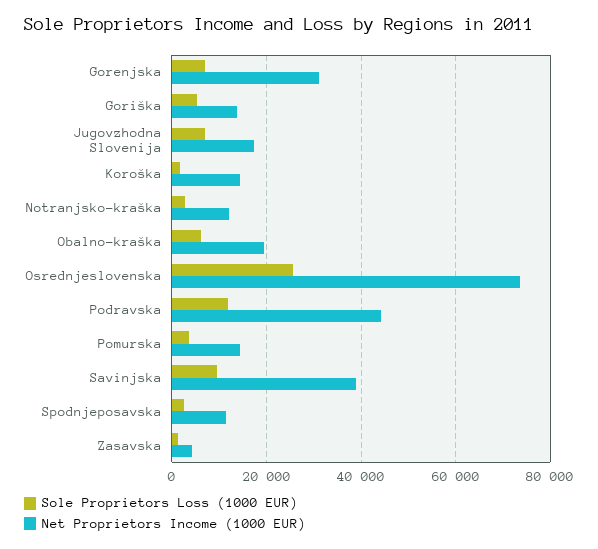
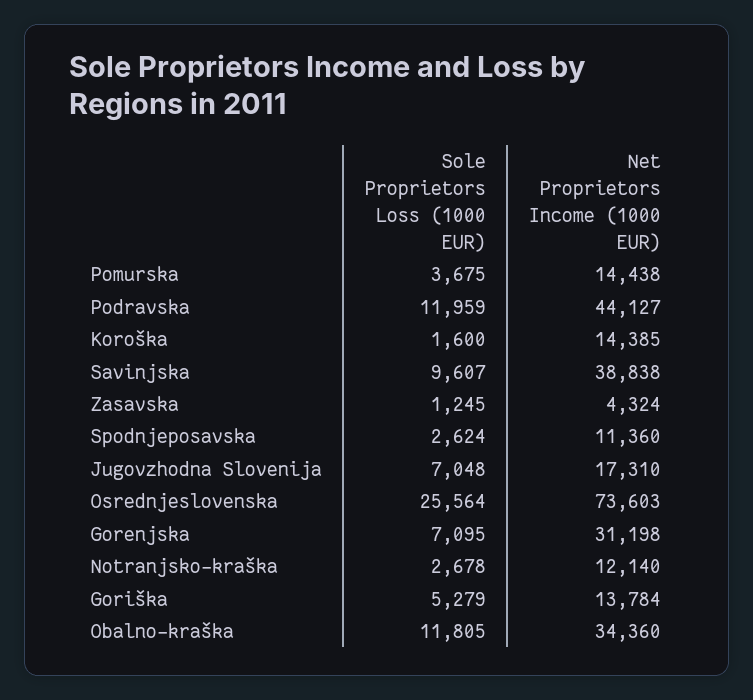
Sole Proprietors Loss (1000 EUR), Obalno-kraška: 6000 -> 11805
Net Proprietors Income (1000 EUR), Obalno-kraška: 20000 -> 34360

